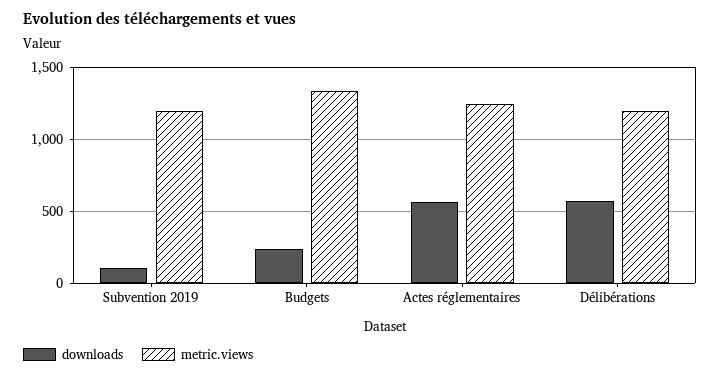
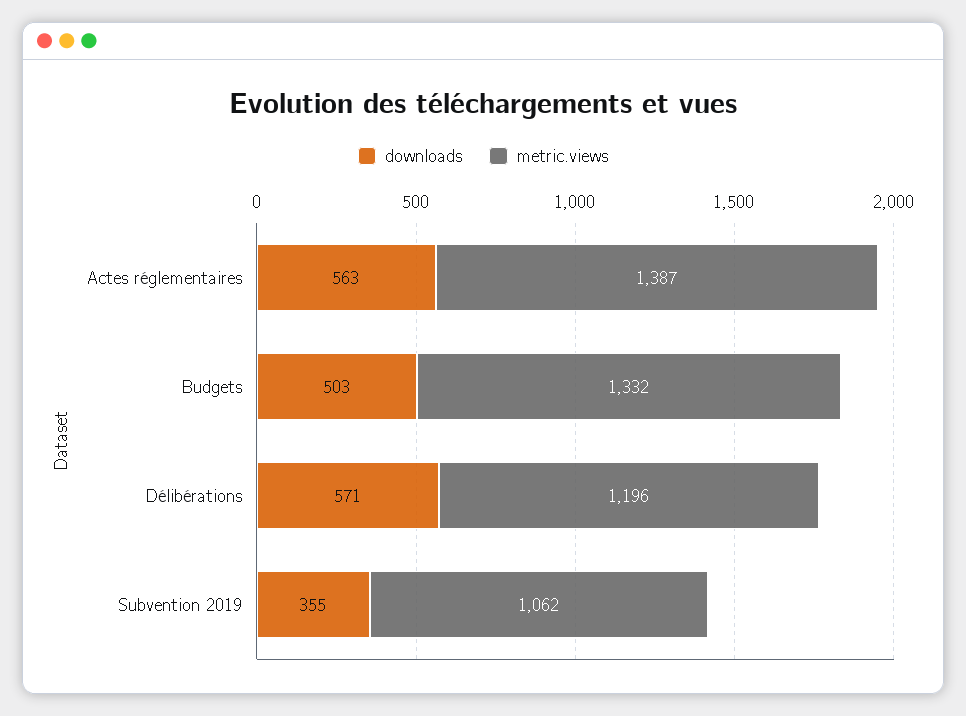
downloads, Subvention 2019: 100 -> 355
metric.views, Subvention 2019: 1200 -> 1062
downloads, Budgets: 250 -> 503
metric.views, Actes réglementaires: 1250 -> 1387

